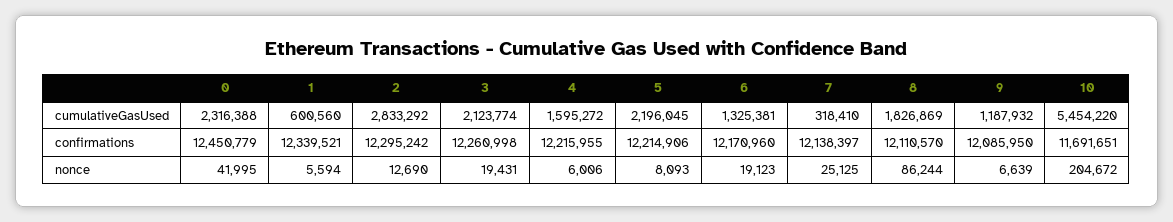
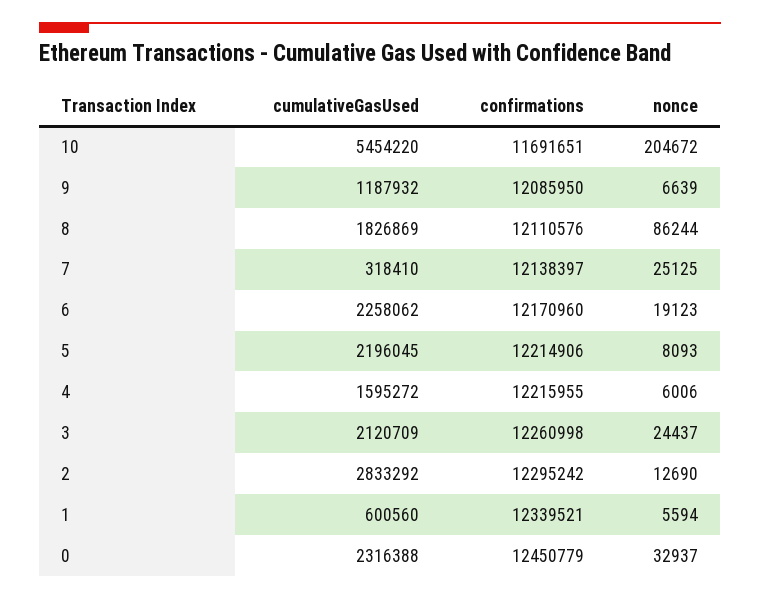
3, cumulativeGasUsed: 2123774 -> 2120709
6, cumulativeGasUsed: 1325381 -> 2258062
8, confirmations: 12110570 -> 12110576
0, nonce: 41995 -> 32937
3, nonce: 19431 -> 24437

